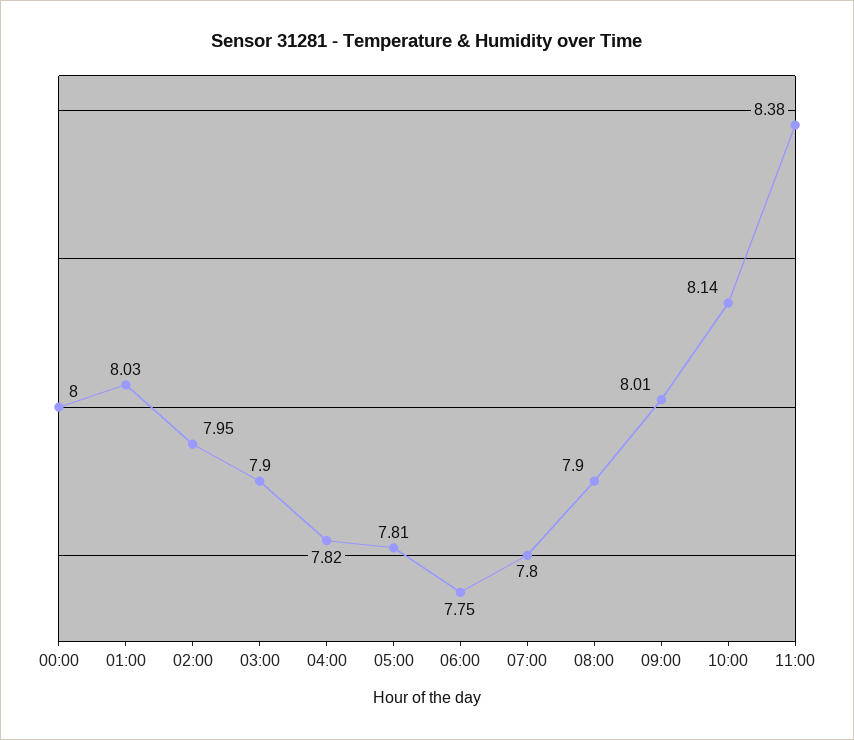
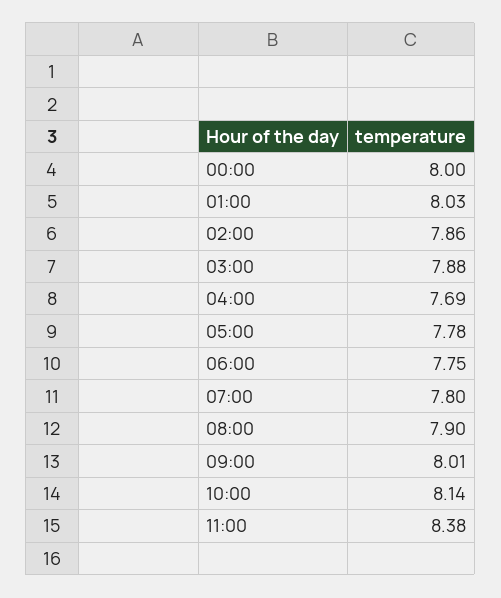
02:00: 7.95 -> 7.86
03:00: 7.9 -> 7.88
04:00: 7.82 -> 7.69
05:00: 7.81 -> 7.78

